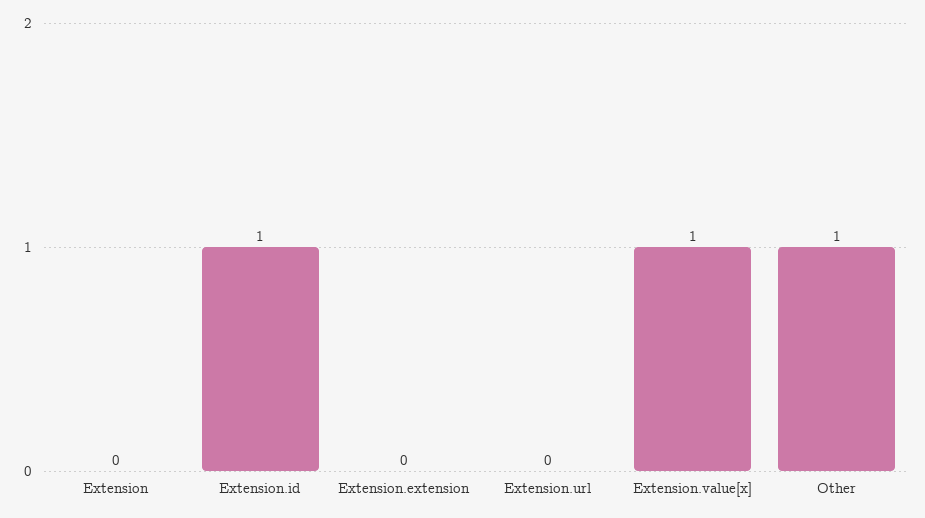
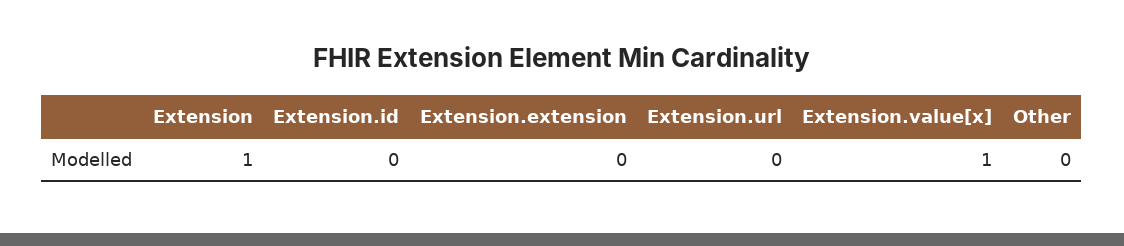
Extension: 0 -> 1
Extension.id: 1 -> 0
Other: 1 -> 0

